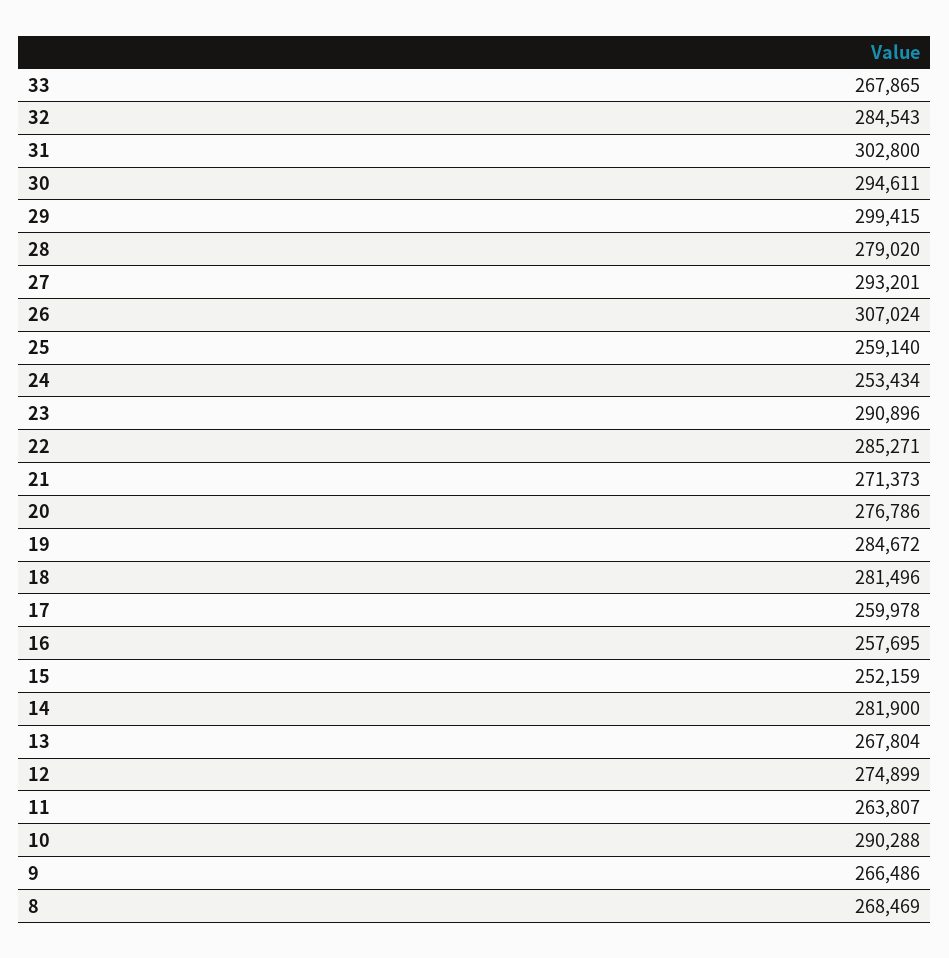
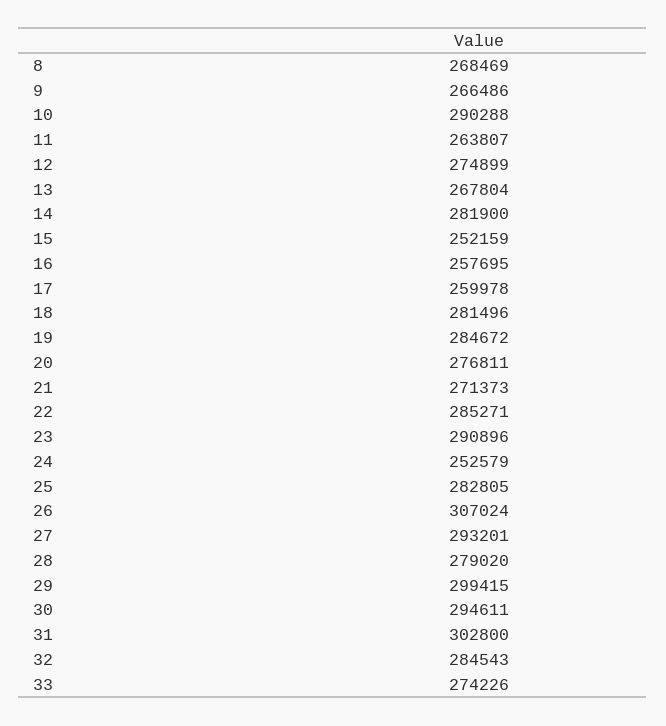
33: 267865 -> 274226
25: 259140 -> 282805
24: 253434 -> 252579
20: 276786 -> 276811

